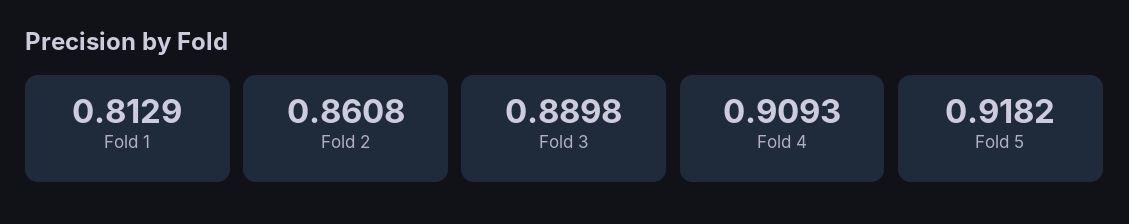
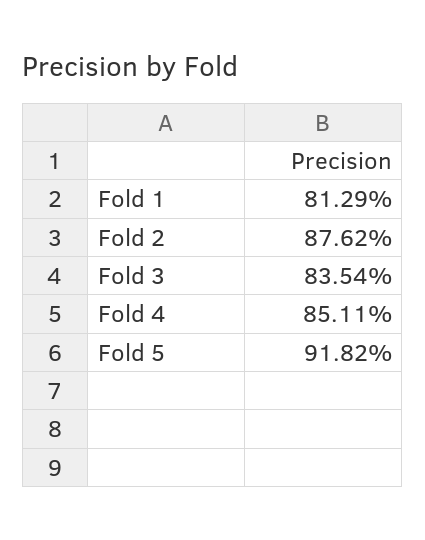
Fold 2: 0.8608 -> 0.8762
Fold 3: 0.8898 -> 0.8354
Fold 4: 0.9093 -> 0.8511

